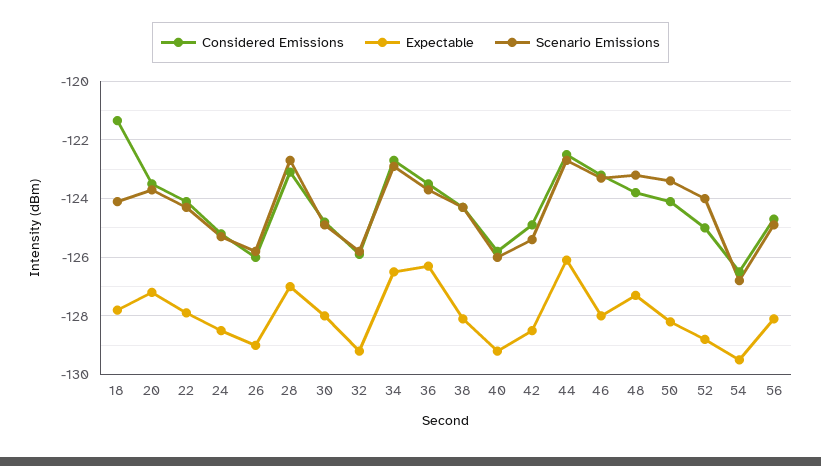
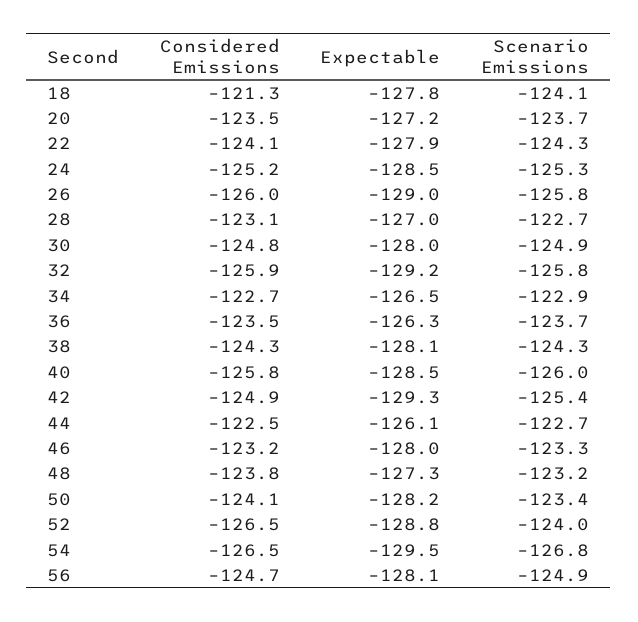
Expectable, 40: -129.25 -> -128.5
Expectable, 42: -128.5 -> -129.3
Considered Emissions, 52: -125 -> -126.5

